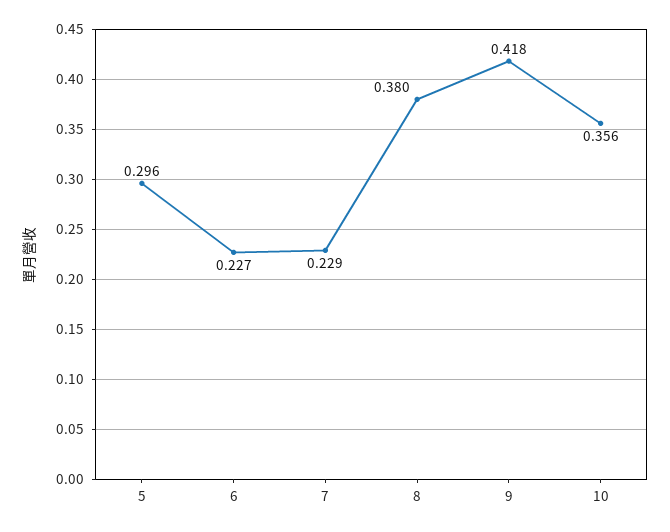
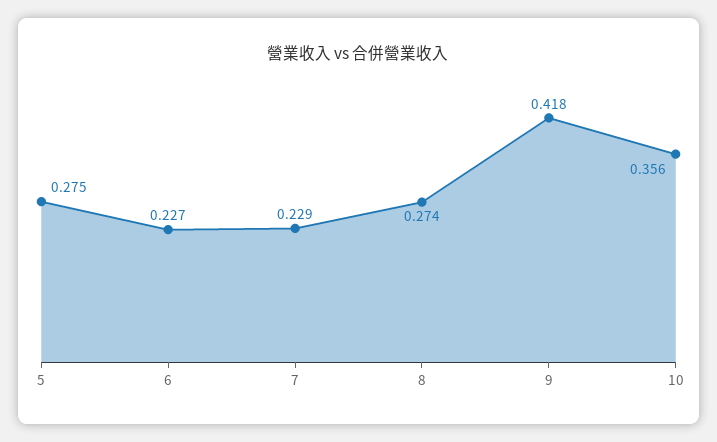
5: 0.296 -> 0.275
8: 0.38 -> 0.274

